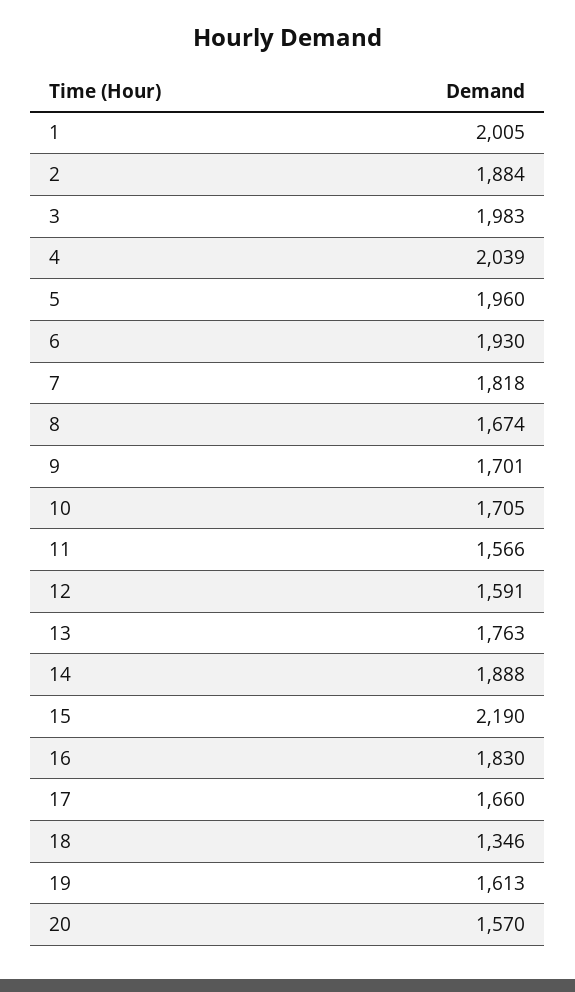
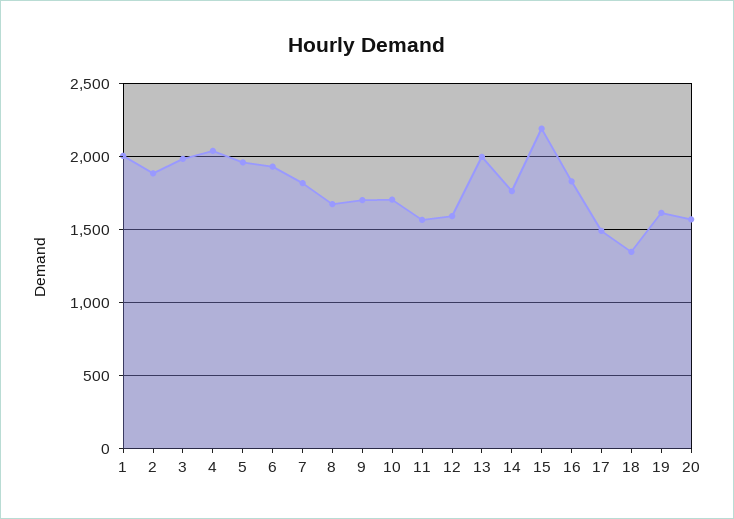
13: 1763 -> 2000
14: 1888 -> 1750
17: 1660 -> 1500

